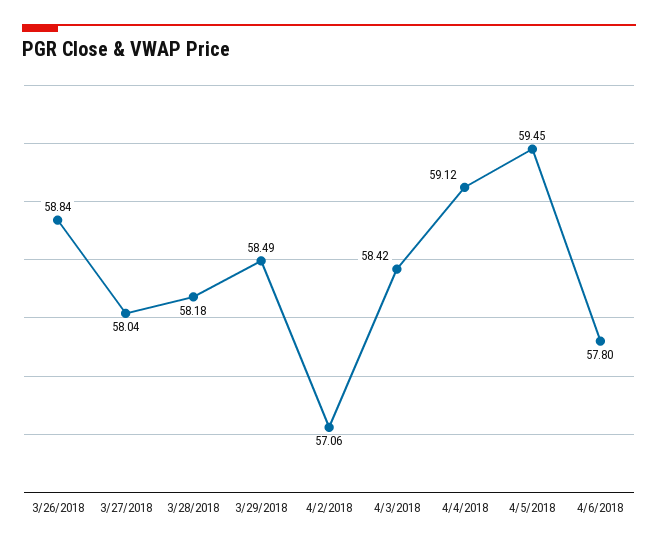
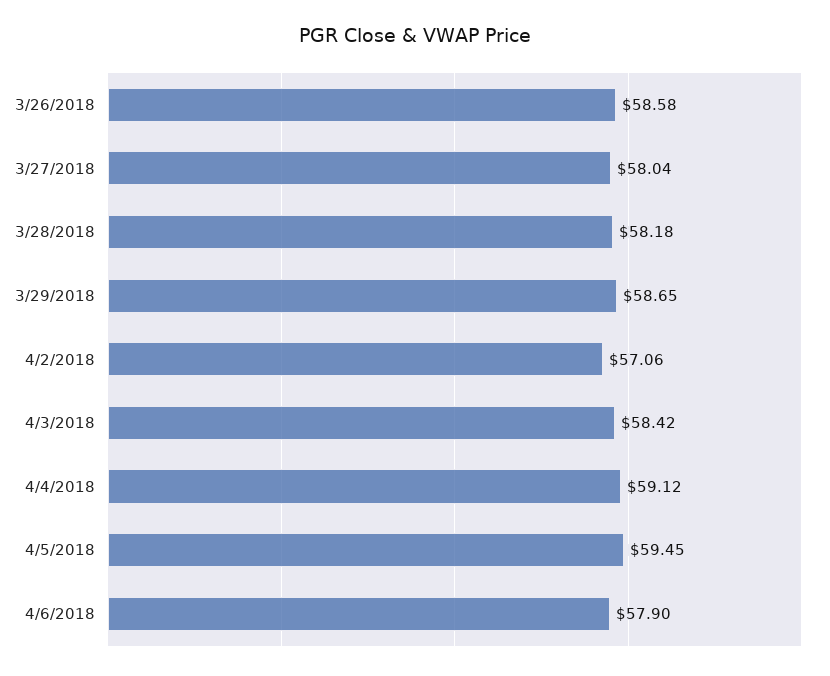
3/26/2018: 58.84 -> 58.58
3/29/2018: 58.49 -> 58.65
4/6/2018: 57.8 -> 57.9

